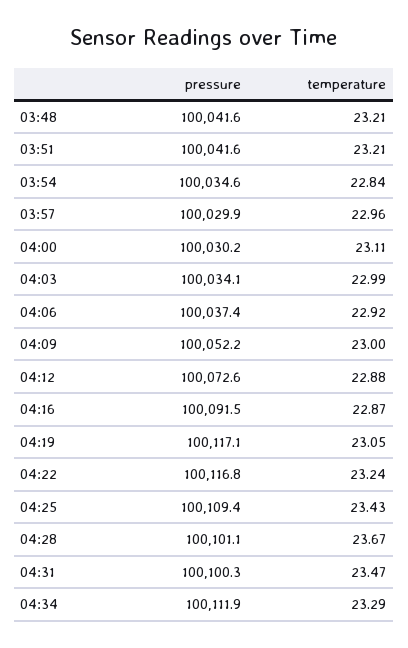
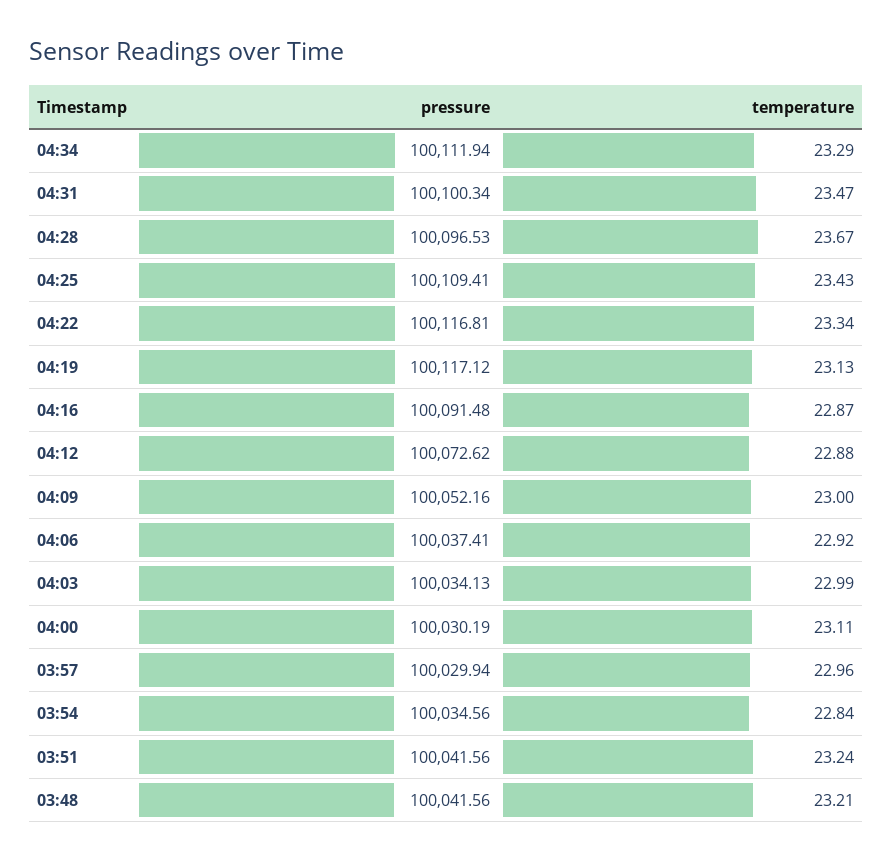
temperature, 03:51: 23.21 -> 23.24
temperature, 04:19: 23.05 -> 23.13
temperature, 04:22: 23.24 -> 23.34
pressure, 04:28: 100101.1 -> 100096.53

